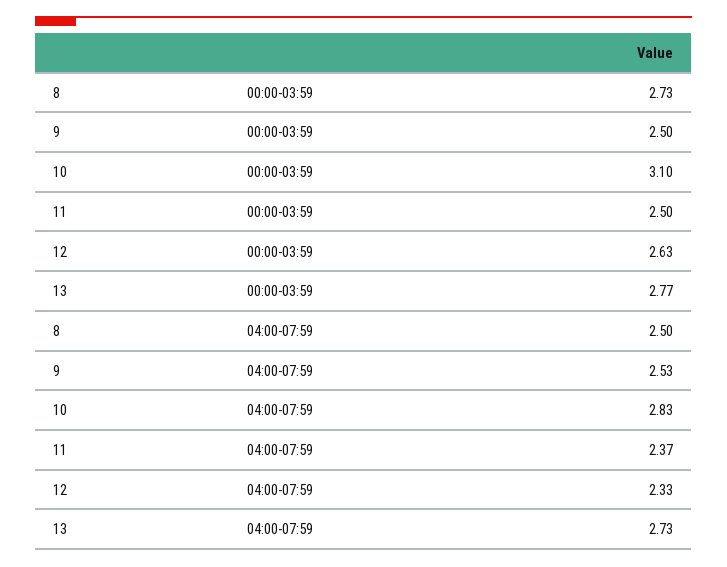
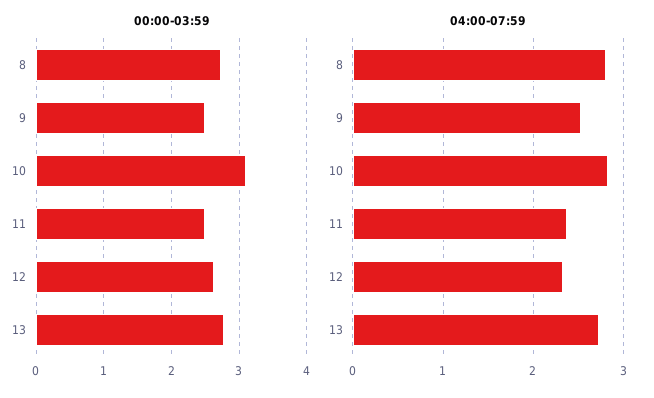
04:00-07:59, 8: 2.5 -> 2.8

